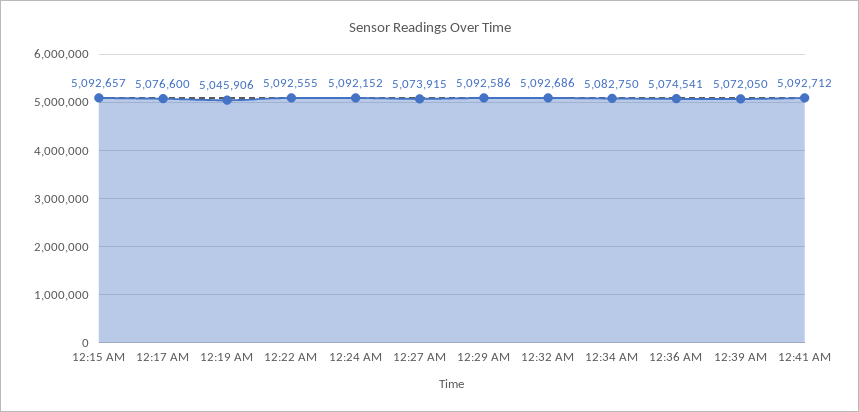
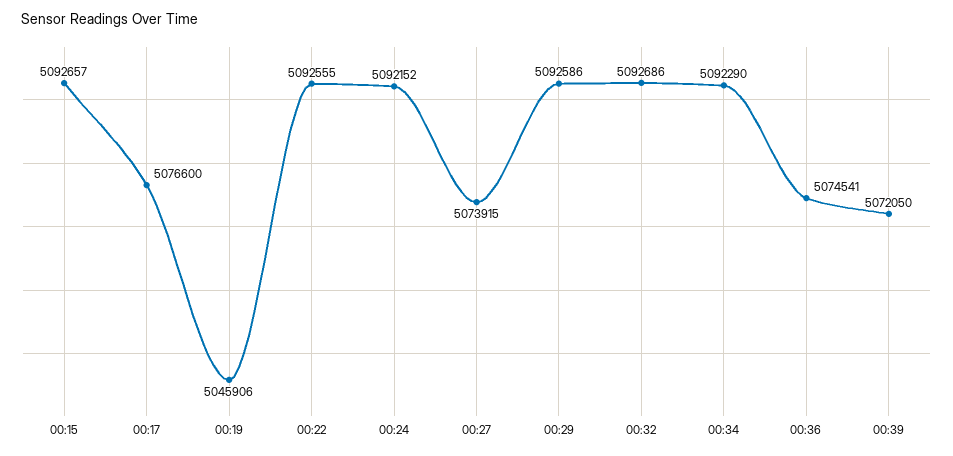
12:34 AM: 5082750 -> 5092290
12:41 AM: 5092712 -> none

